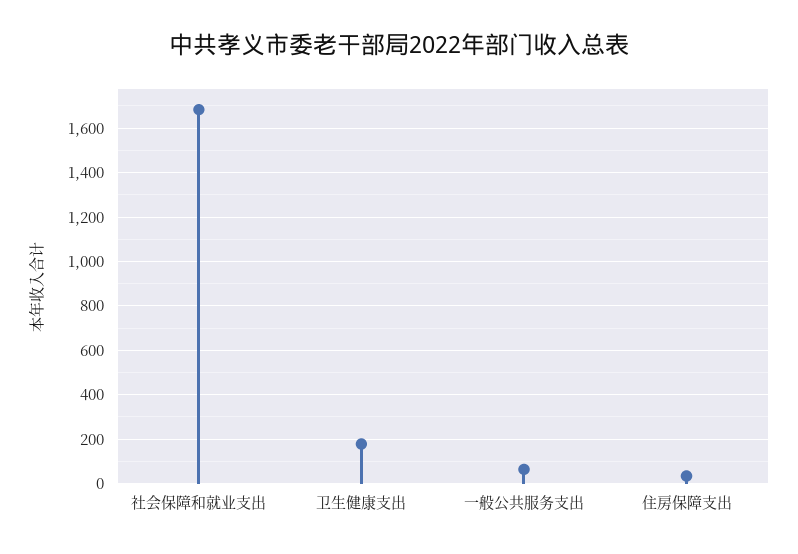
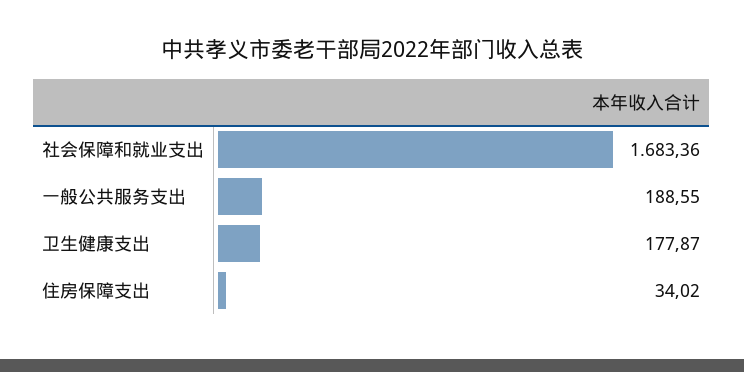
一般公共服务支出: 50 -> 188.55

